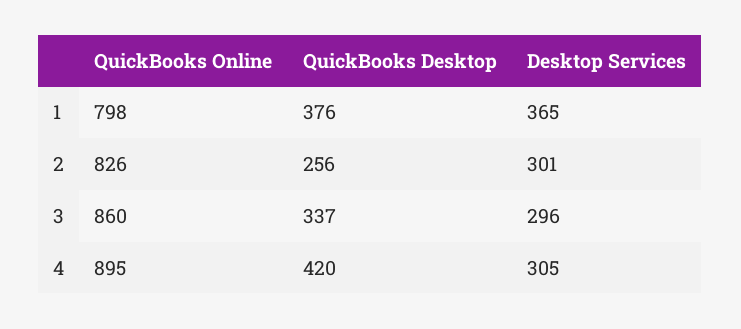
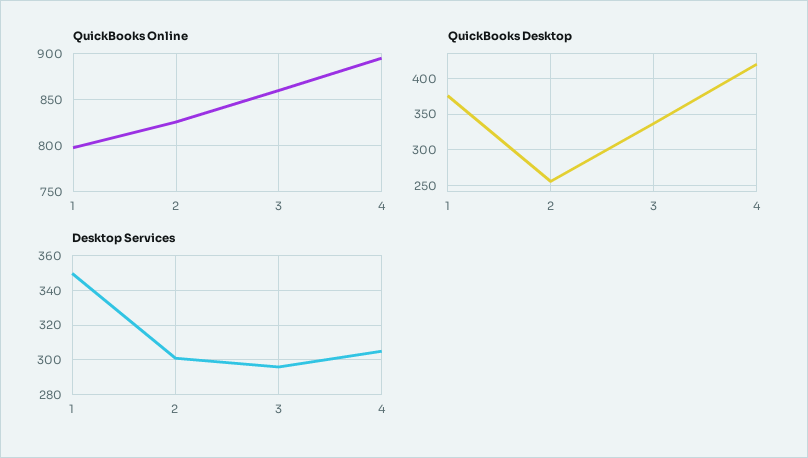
Desktop Services, 1: 365 -> 350

